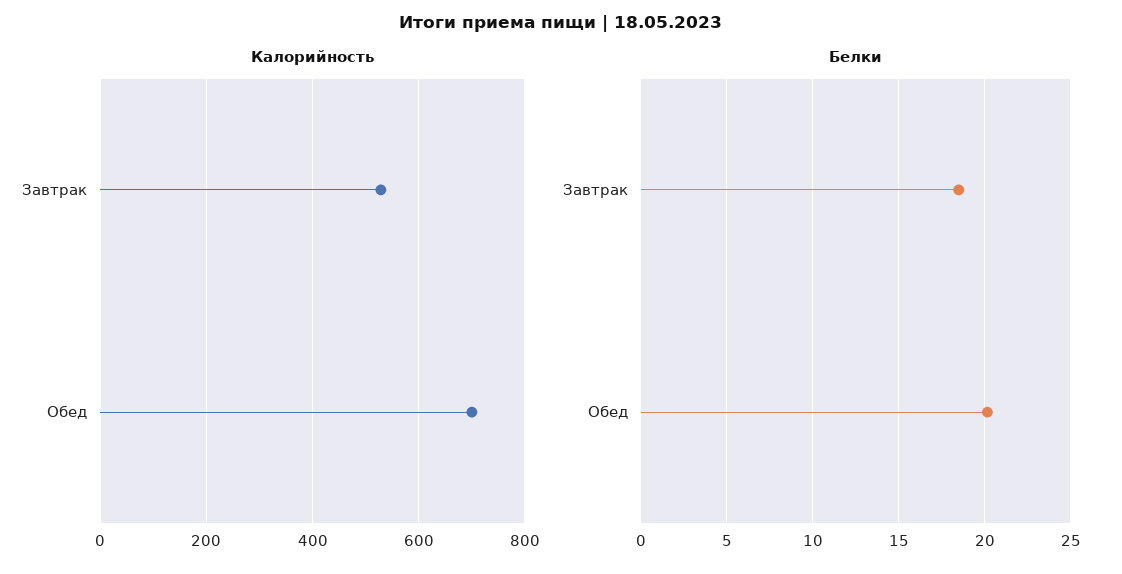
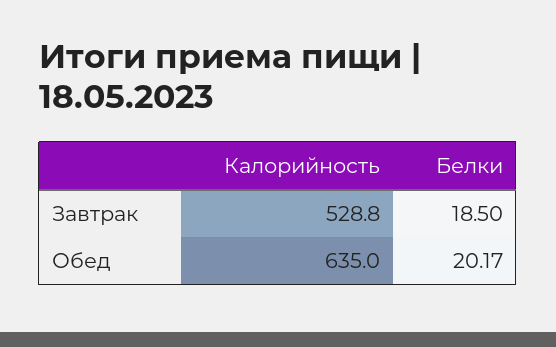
Калорийность, Обед: 700 -> 635

